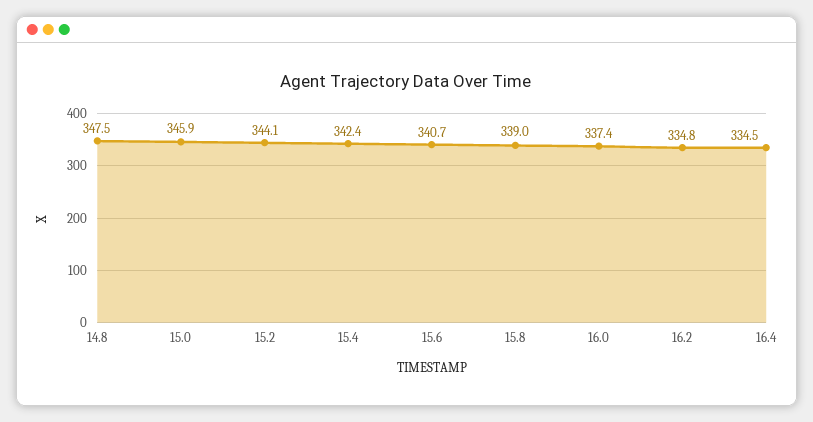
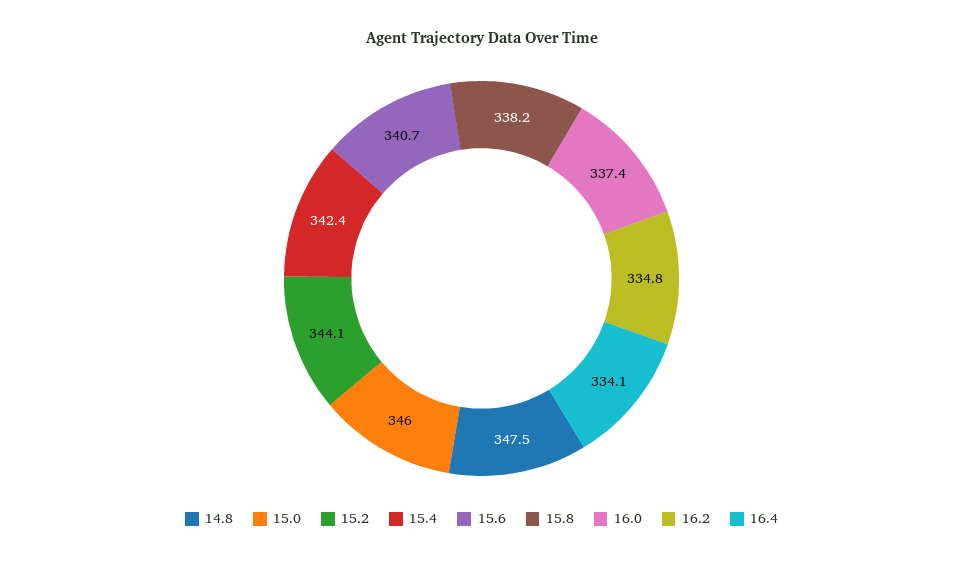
15.0: 345.9 -> 346
15.8: 339 -> 338.2
16.4: 334.5 -> 334.1

